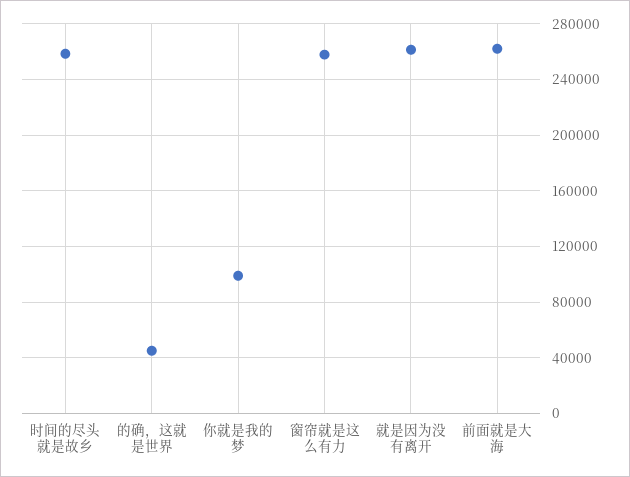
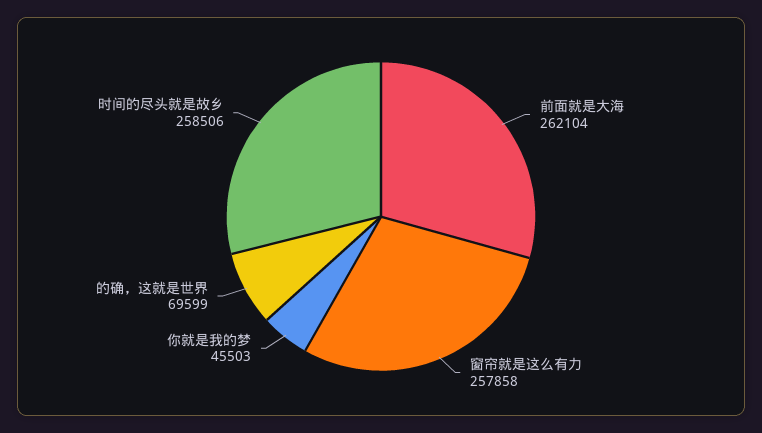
的确，这就是世界: 45000 -> 69599
你就是我的梦: 100000 -> 45503
就是因为没有离开: 260000 -> none

